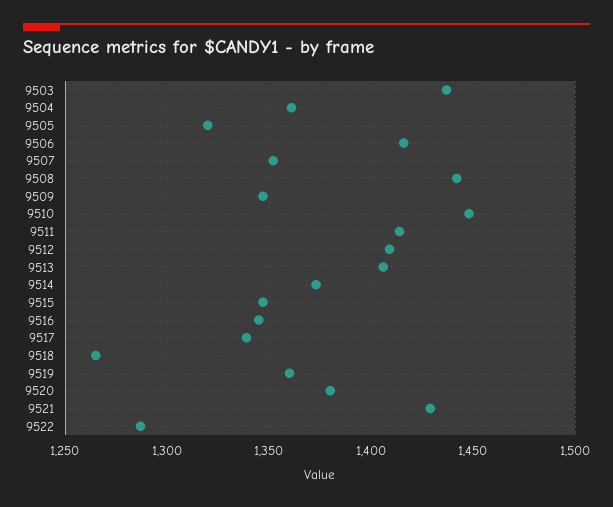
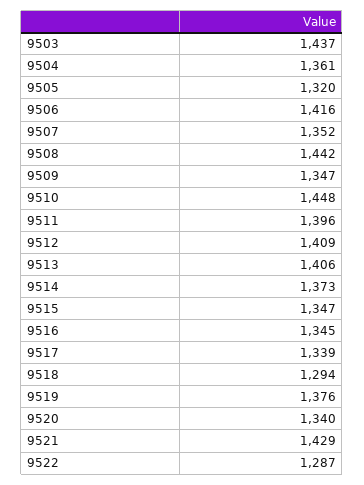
9511: 1415 -> 1396
9518: 1265 -> 1294
9519: 1360 -> 1376
9520: 1380 -> 1340

